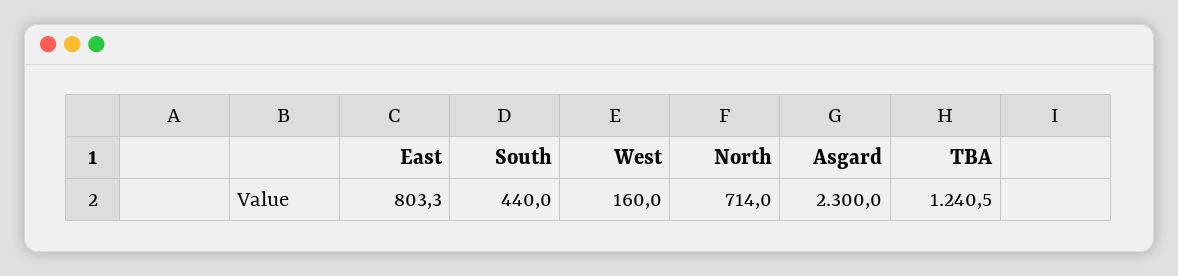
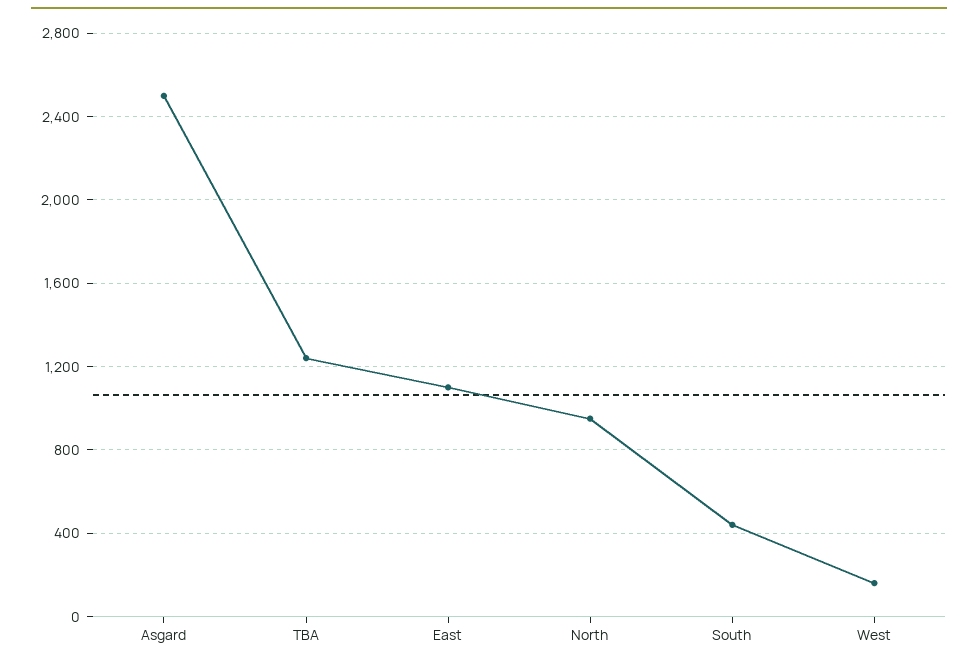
East: 803.3 -> 1100
North: 714 -> 950
Asgard: 2300 -> 2500

